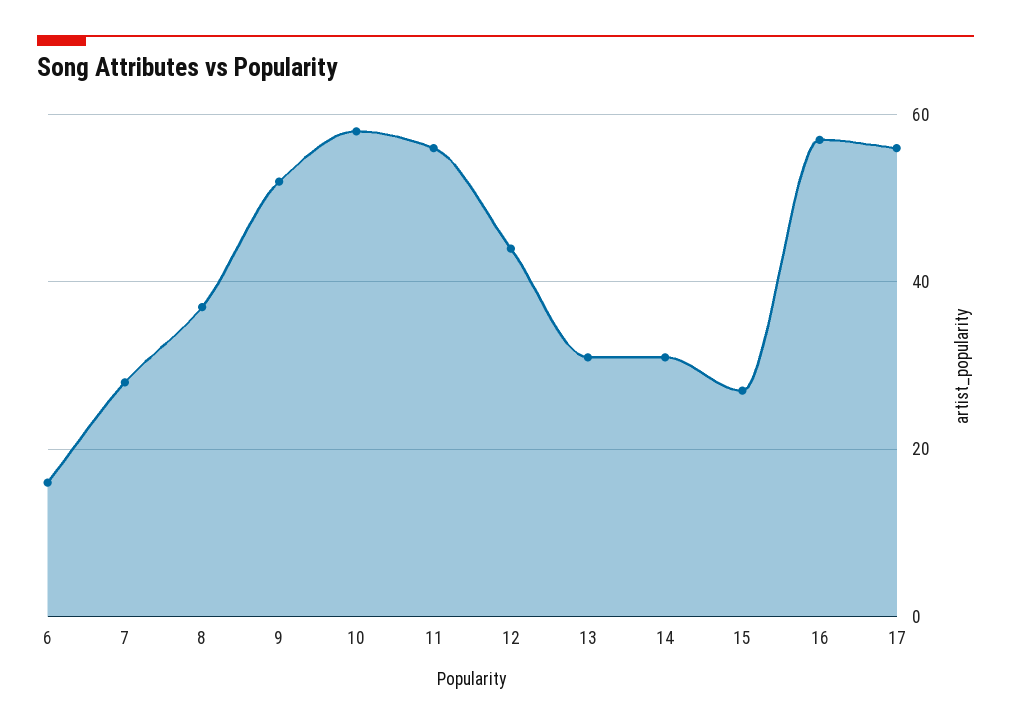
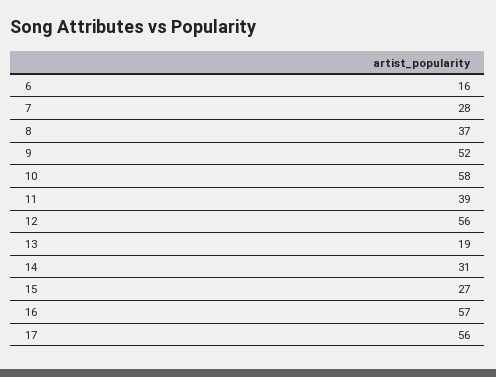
11: 55 -> 39
12: 45 -> 56
13: 30 -> 19

